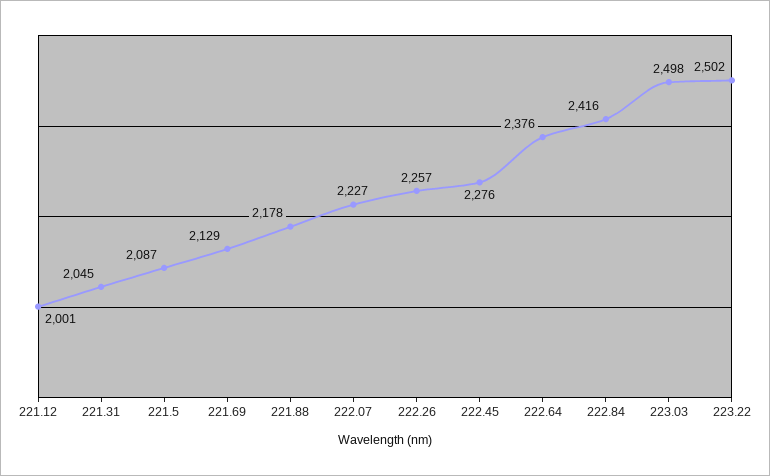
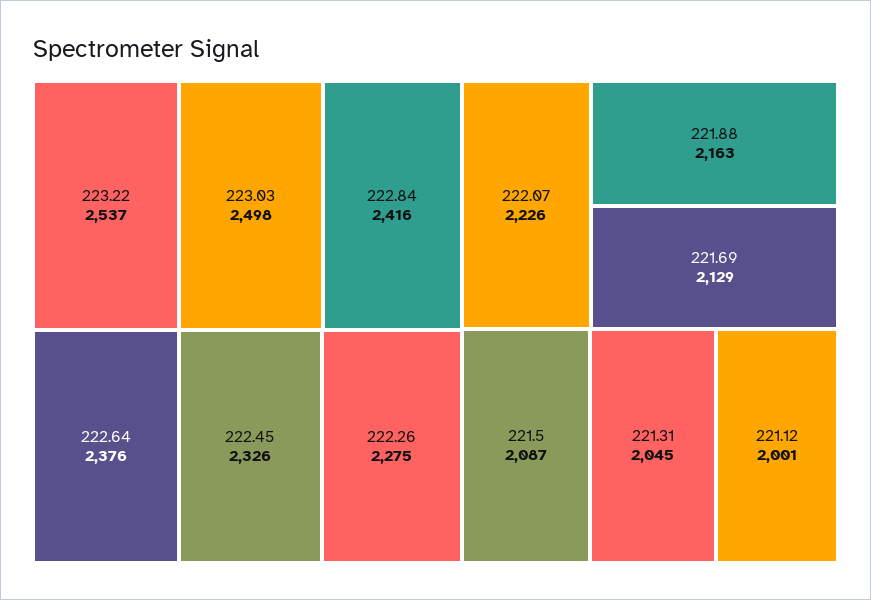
221.88: 2178 -> 2163
222.07: 2227 -> 2226
222.26: 2257 -> 2275
222.45: 2276 -> 2326
223.22: 2502 -> 2537

